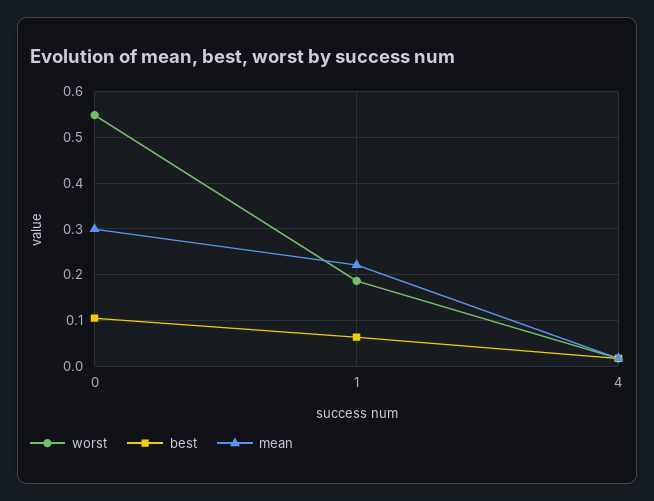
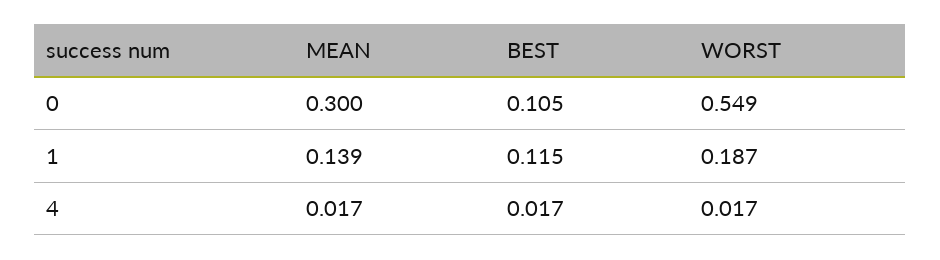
best, 1: 0.06 -> 0.115
mean, 1: 0.22 -> 0.139

